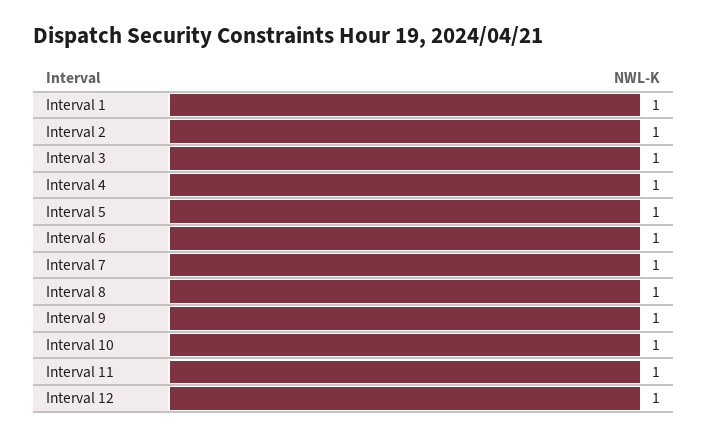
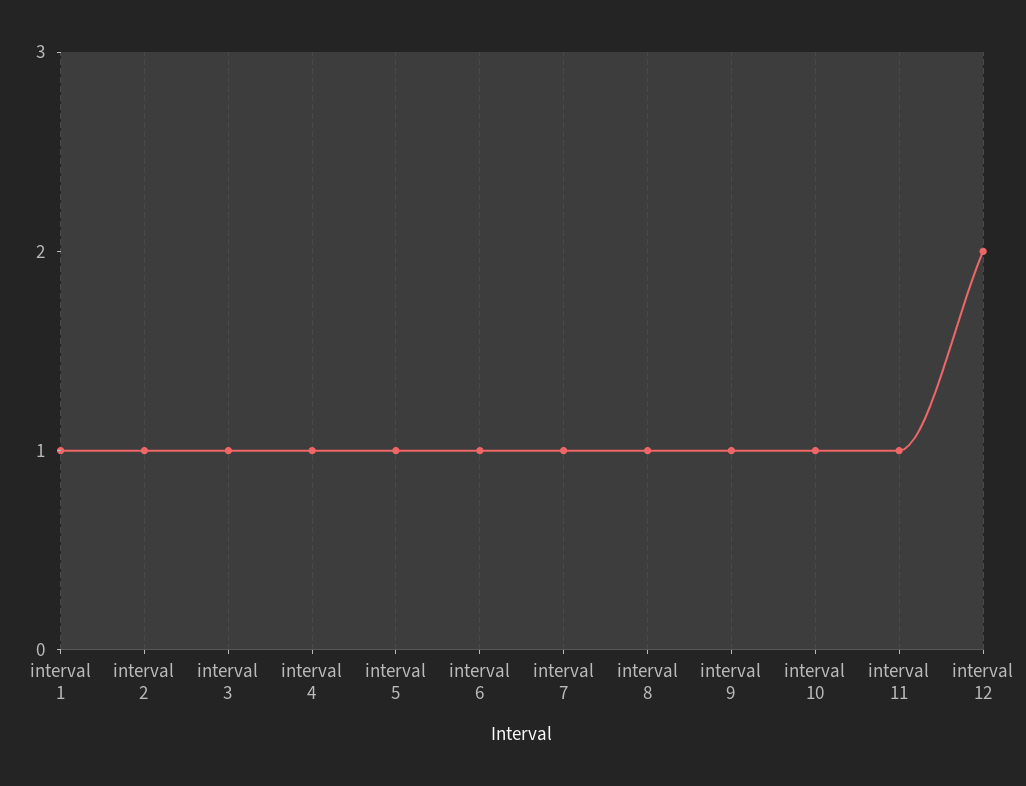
Interval 12: 1 -> 2

